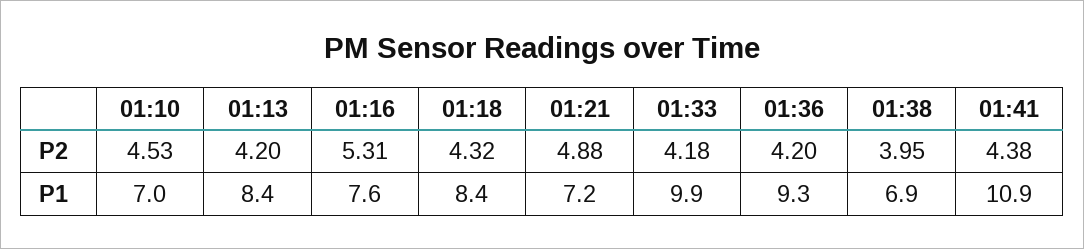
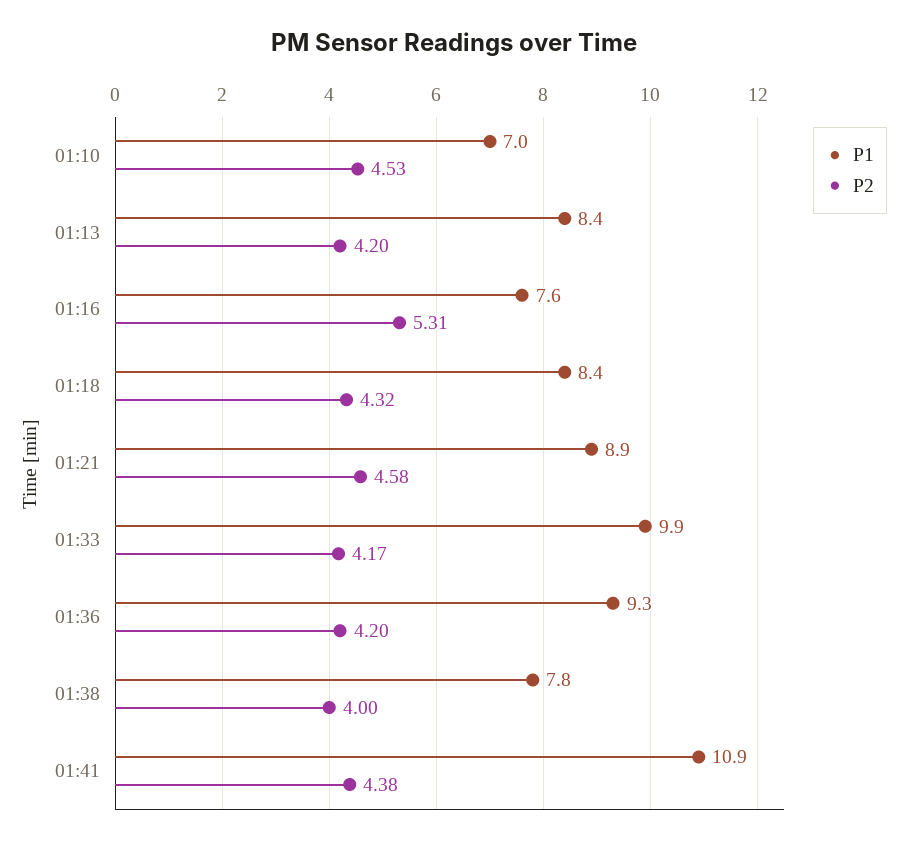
P2, 01:21: 4.88 -> 4.58
P2, 01:33: 4.18 -> 4.17
P2, 01:38: 3.95 -> 4
P1, 01:21: 7.2 -> 8.9
P1, 01:38: 6.9 -> 7.8

